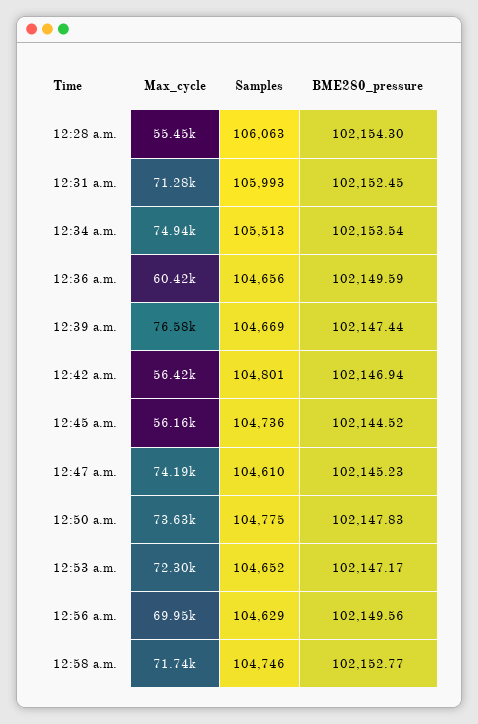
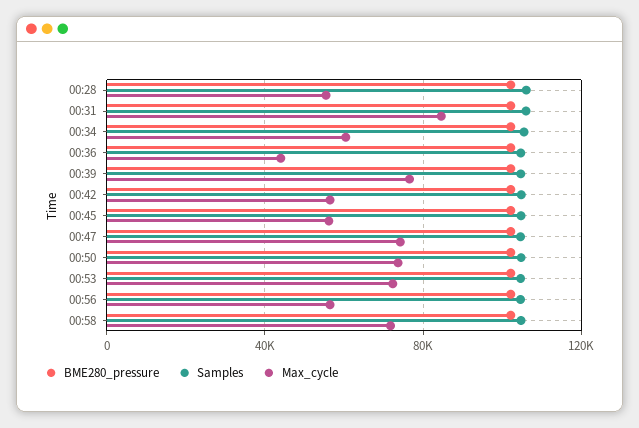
Max_cycle, 12:31 a.m.: 71280 -> 85000
Max_cycle, 12:34 a.m.: 74940 -> 60000
Max_cycle, 12:36 a.m.: 60420 -> 45000
Max_cycle, 12:56 a.m.: 69950 -> 55000

